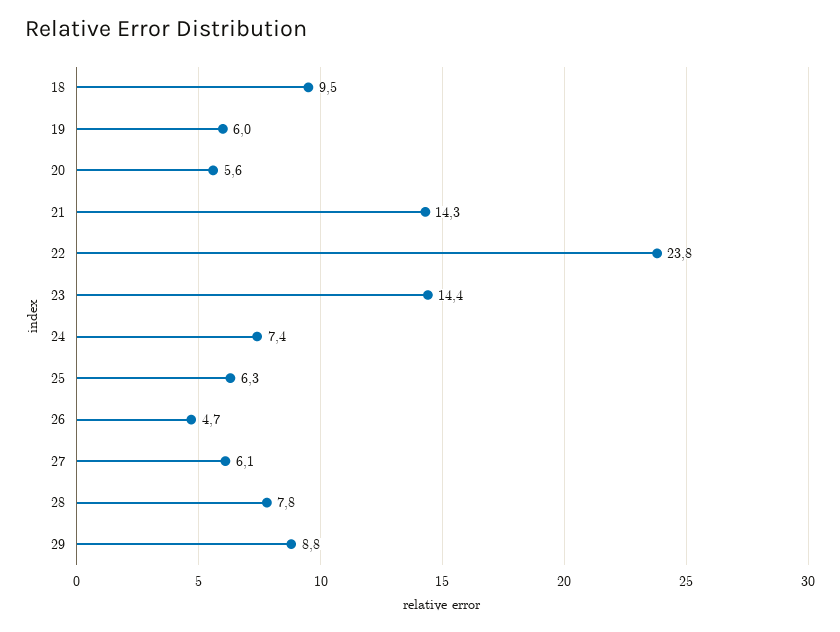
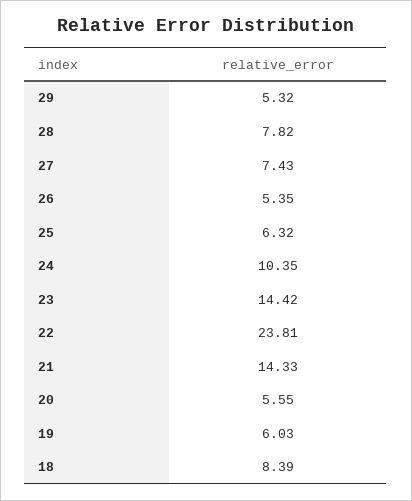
18: 9.5 -> 8.39
24: 7.4 -> 10.35
26: 4.7 -> 5.35
27: 6.1 -> 7.43
29: 8.8 -> 5.32

